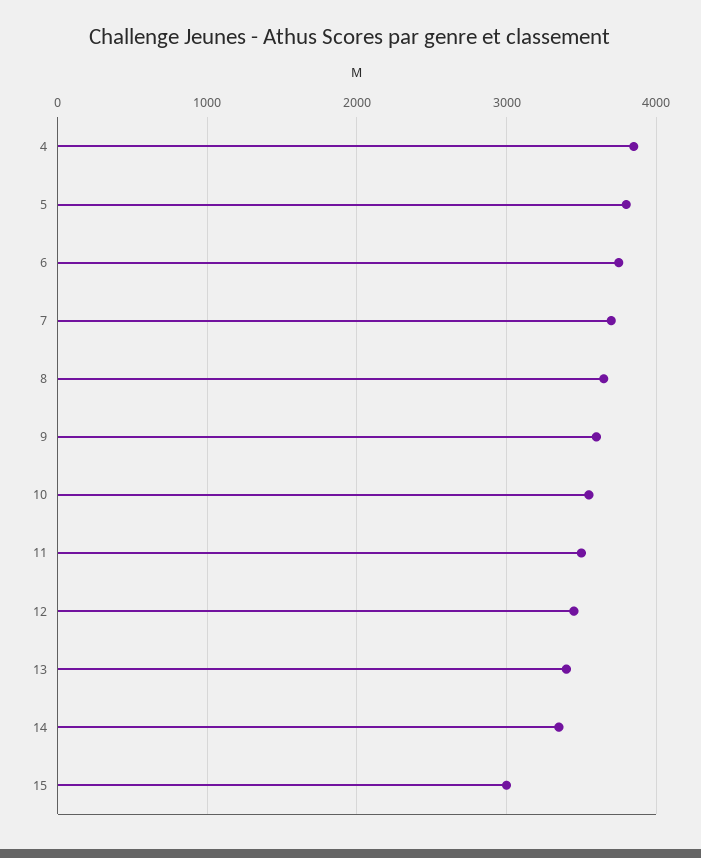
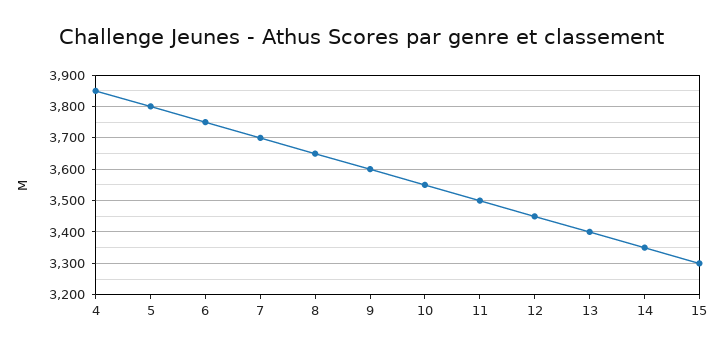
15: 3000 -> 3300

